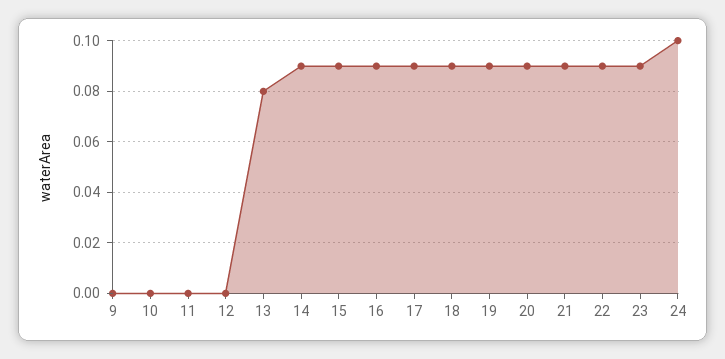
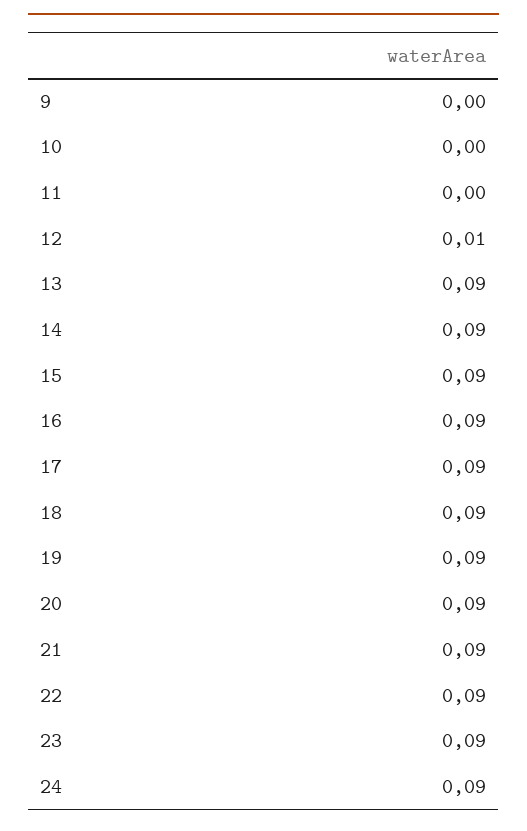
12: 0 -> 0.01
13: 0.08 -> 0.09
24: 0.1 -> 0.09

